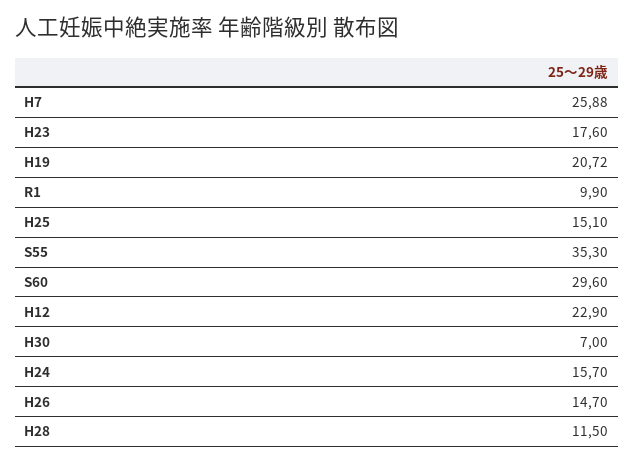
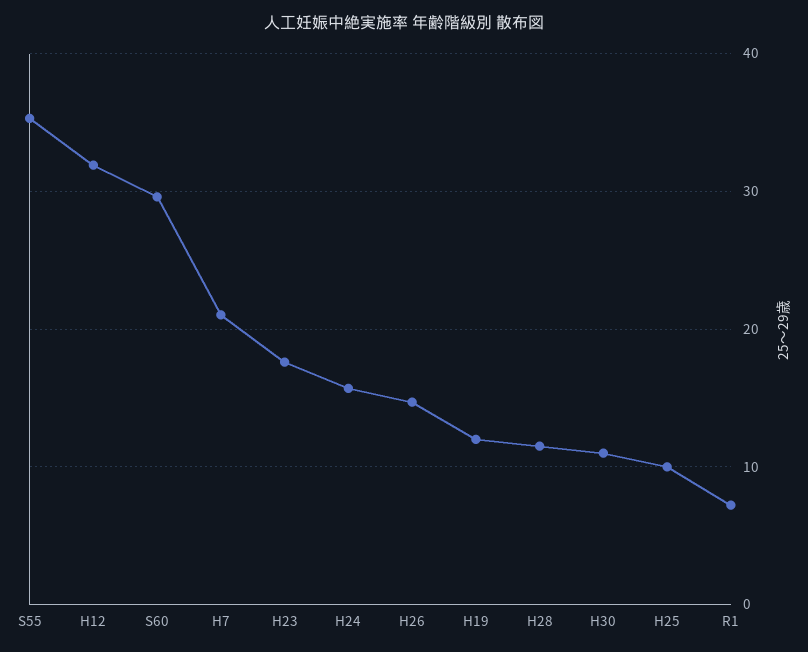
H7: 25.88 -> 21
H19: 20.72 -> 12
R1: 9.9 -> 7
H25: 15.1 -> 10
H12: 22.9 -> 32
H30: 7 -> 11

